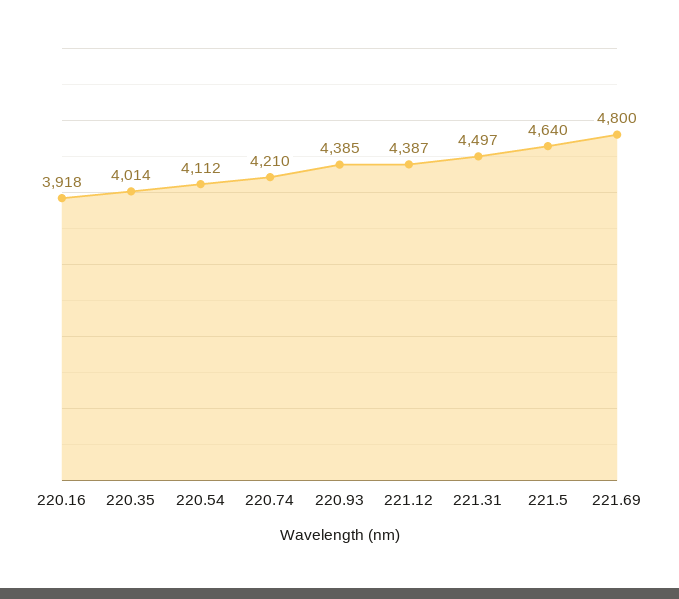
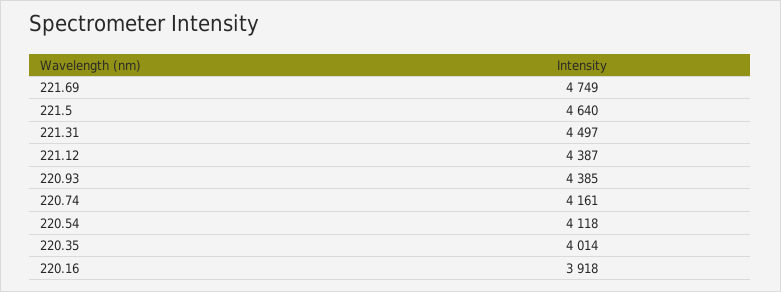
220.54: 4112 -> 4118
220.74: 4210 -> 4161
221.69: 4800 -> 4749

